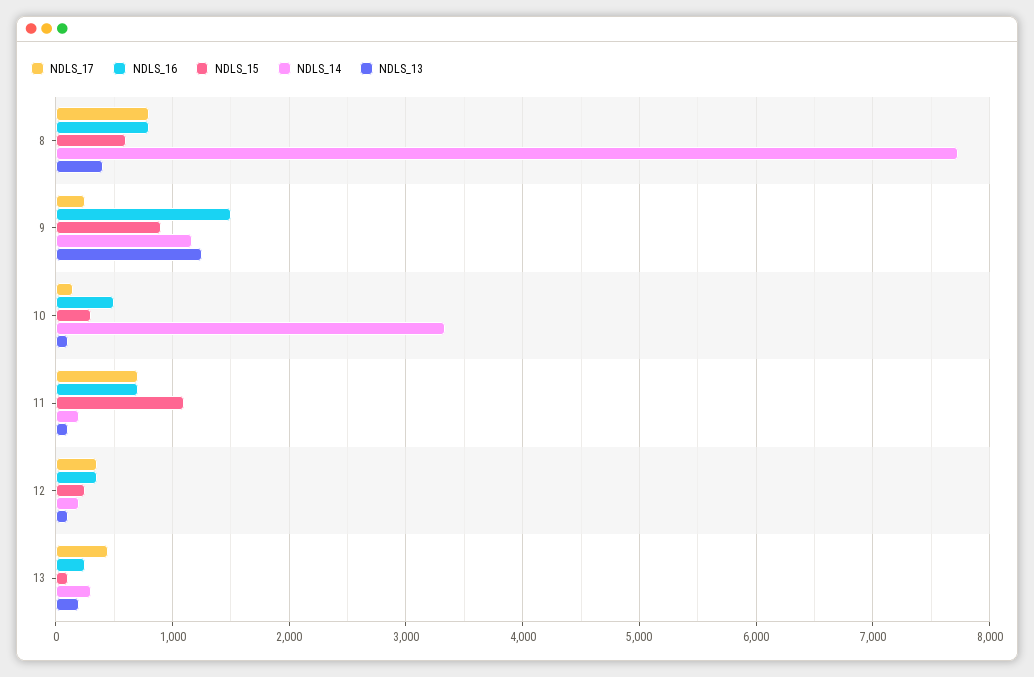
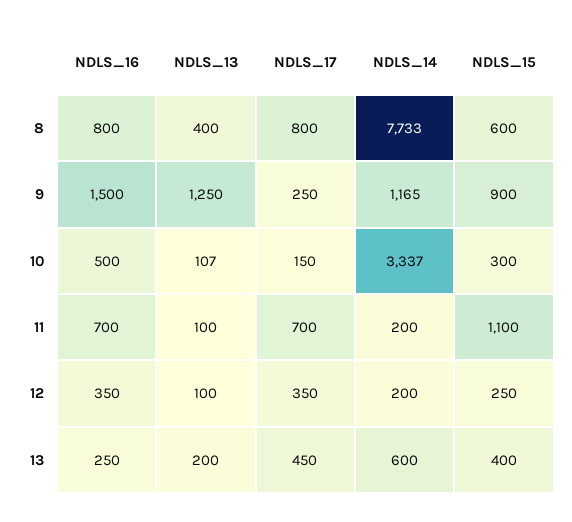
NDLS_15, 13: 100 -> 400
NDLS_14, 13: 300 -> 600

